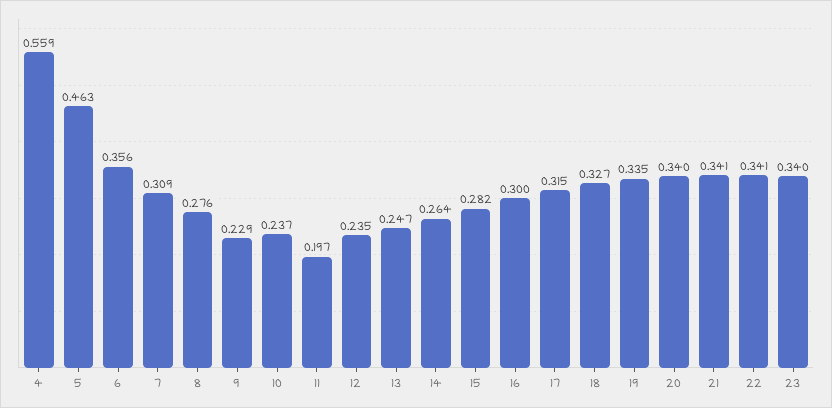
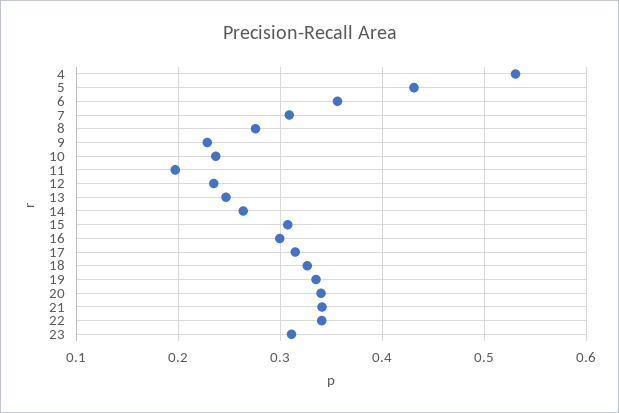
4: 0.559 -> 0.53
5: 0.463 -> 0.43
15: 0.282 -> 0.31
23: 0.34 -> 0.31

